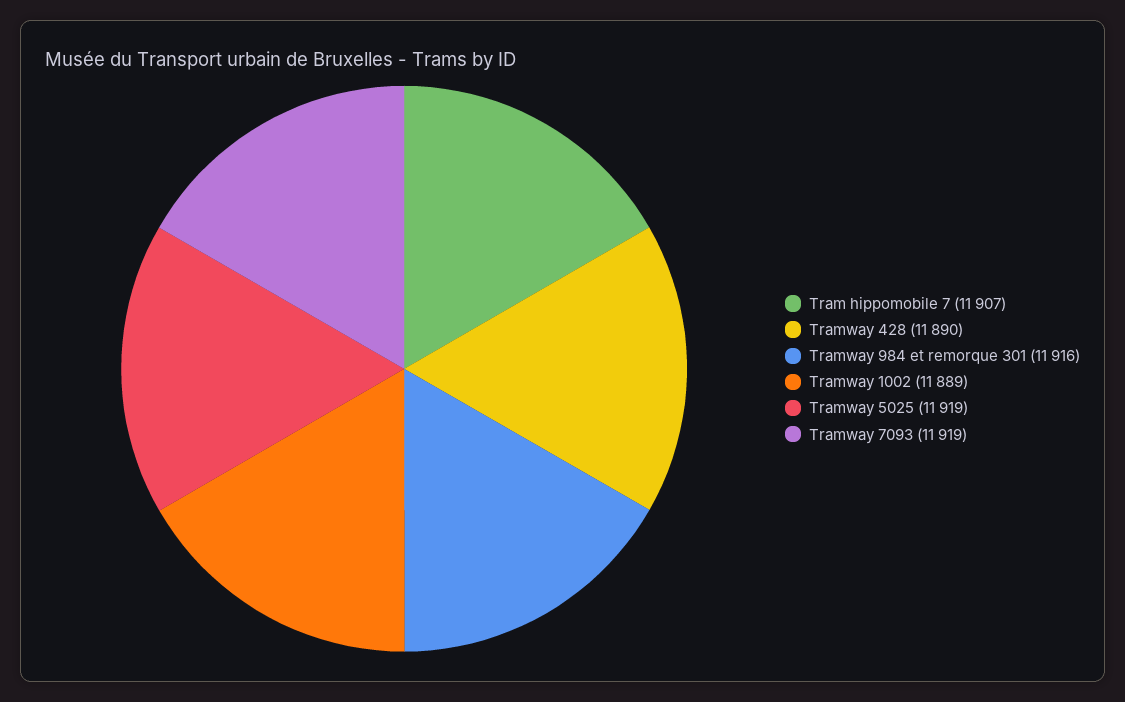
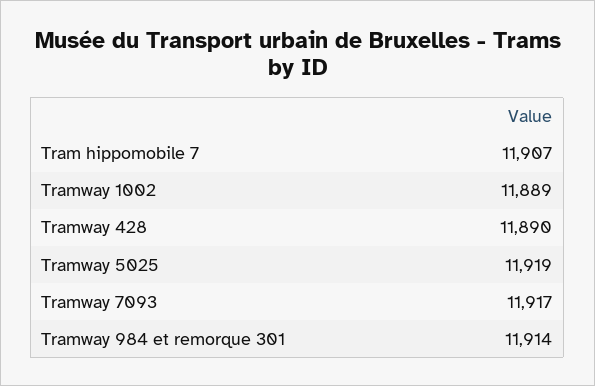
Tramway 984 et remorque 301: 11916 -> 11914
Tramway 7093: 11919 -> 11917

